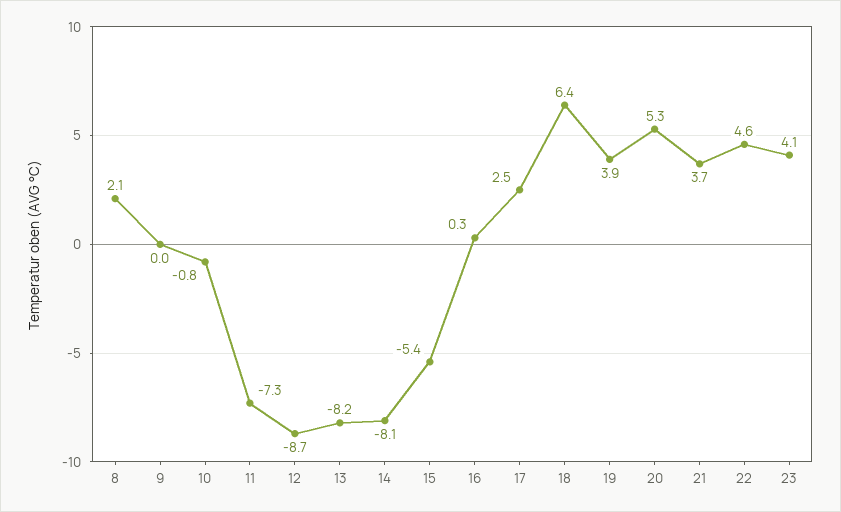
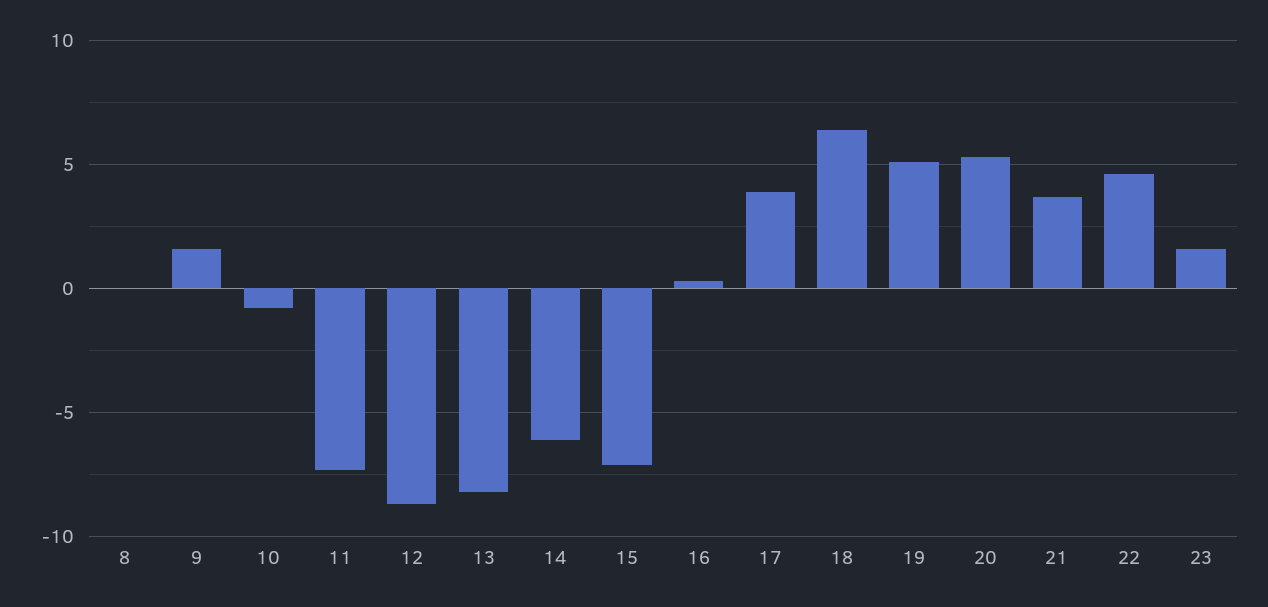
8: 2.1 -> 0
9: 0 -> 1.5
14: -8.1 -> -6
15: -5.4 -> -7
17: 2.5 -> 4
19: 3.9 -> 5
23: 4.1 -> 1.5

